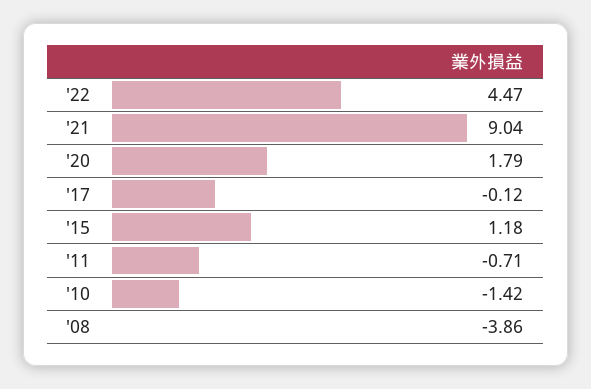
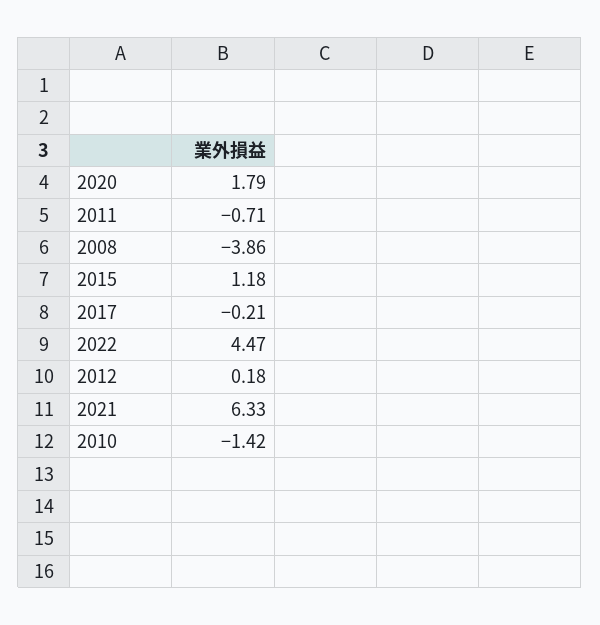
'21: 9.04 -> 6.33
'17: -0.12 -> -0.21
2012: none -> 0.18

